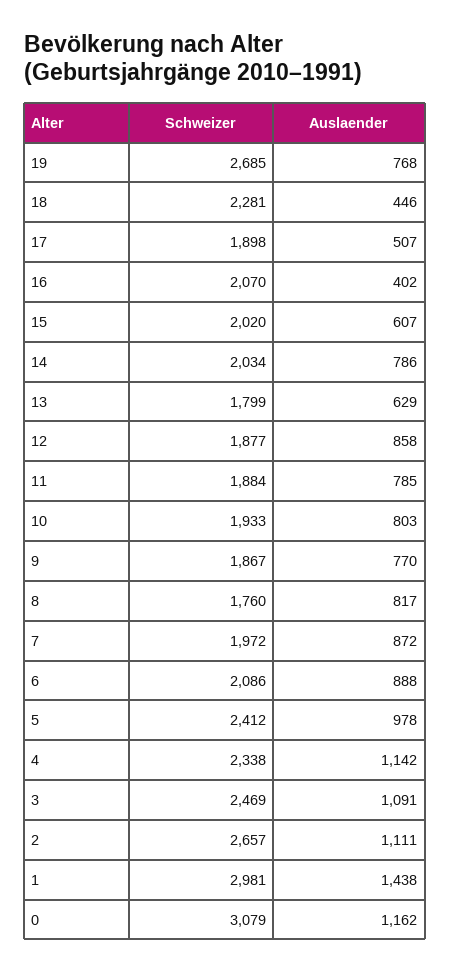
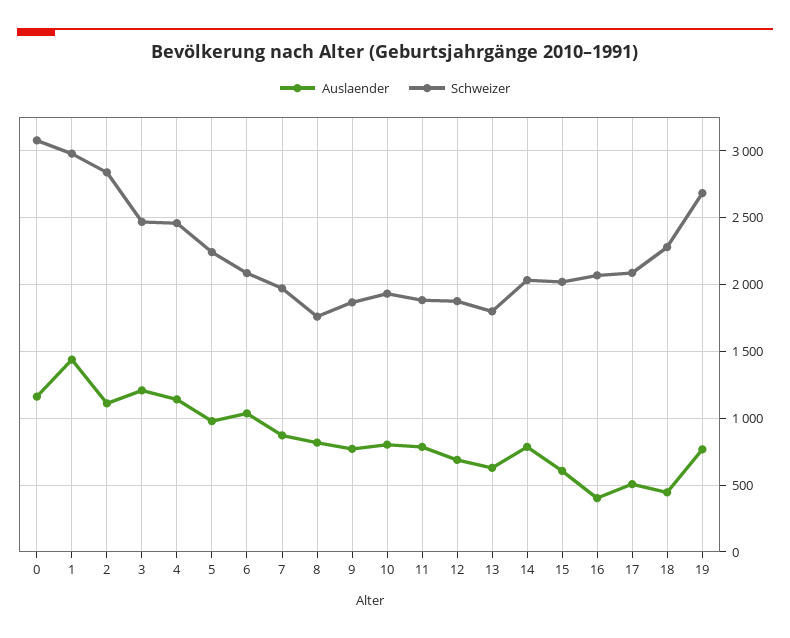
Schweizer, 17: 1898 -> 2100
Auslaender, 12: 858 -> 700
Auslaender, 6: 888 -> 1050
Schweizer, 5: 2412 -> 2250
Schweizer, 4: 2338 -> 2450
Auslaender, 3: 1091 -> 1200
Schweizer, 2: 2657 -> 2850

